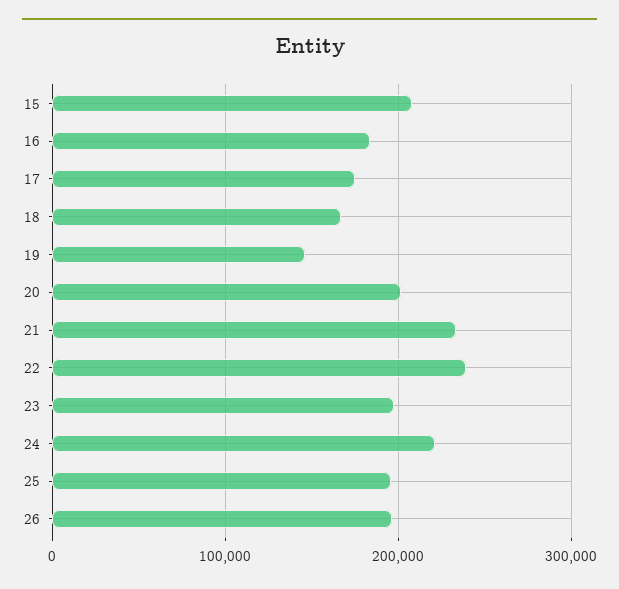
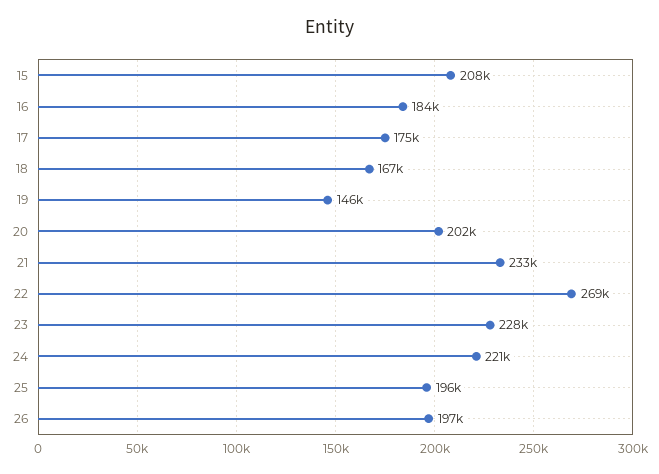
22: 240000 -> 269000
23: 200000 -> 228000

